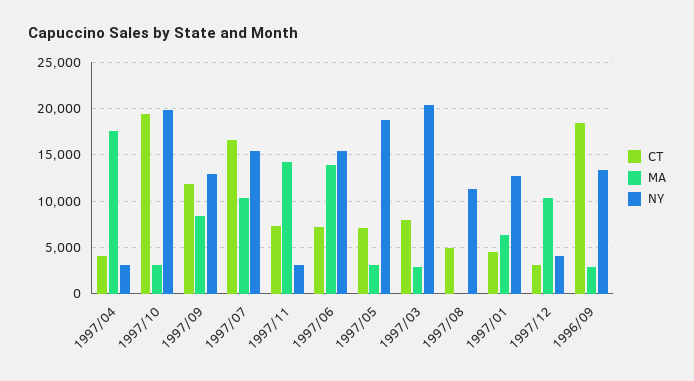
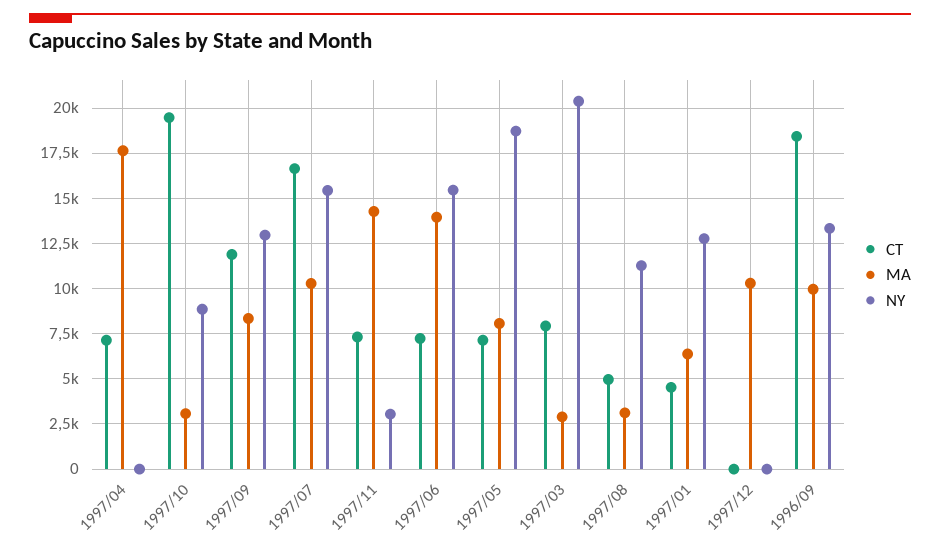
CT, 1997/04: 4000 -> 7000
NY, 1997/04: 3000 -> 0
NY, 1997/10: 20000 -> 9000
MA, 1997/05: 3000 -> 8000
MA, 1997/08: 0 -> 3000
CT, 1997/12: 3000 -> 0
NY, 1997/12: 4000 -> 0
MA, 1996/09: 3000 -> 10000

